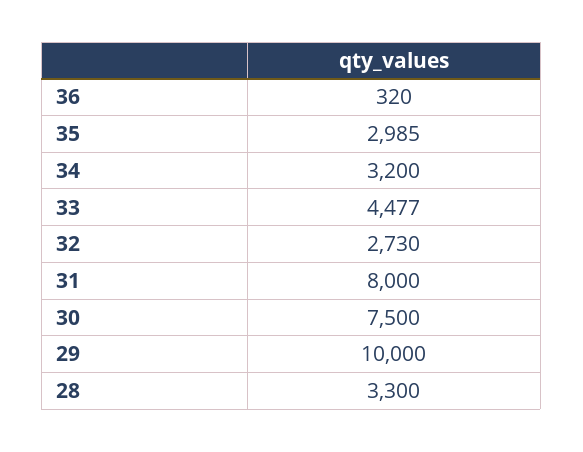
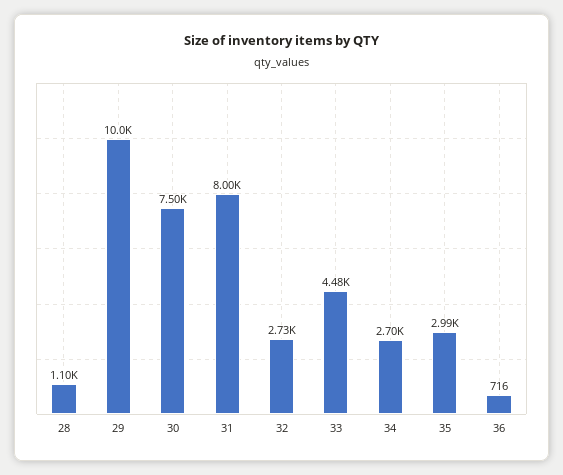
36: 320 -> 716
34: 3200 -> 2700
28: 3300 -> 1100

